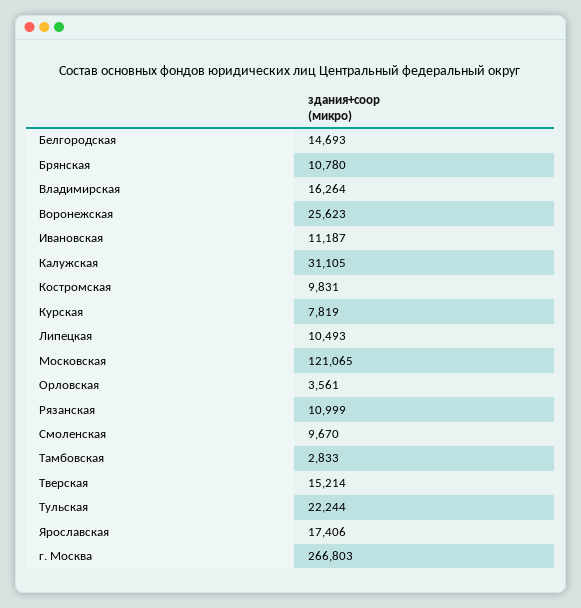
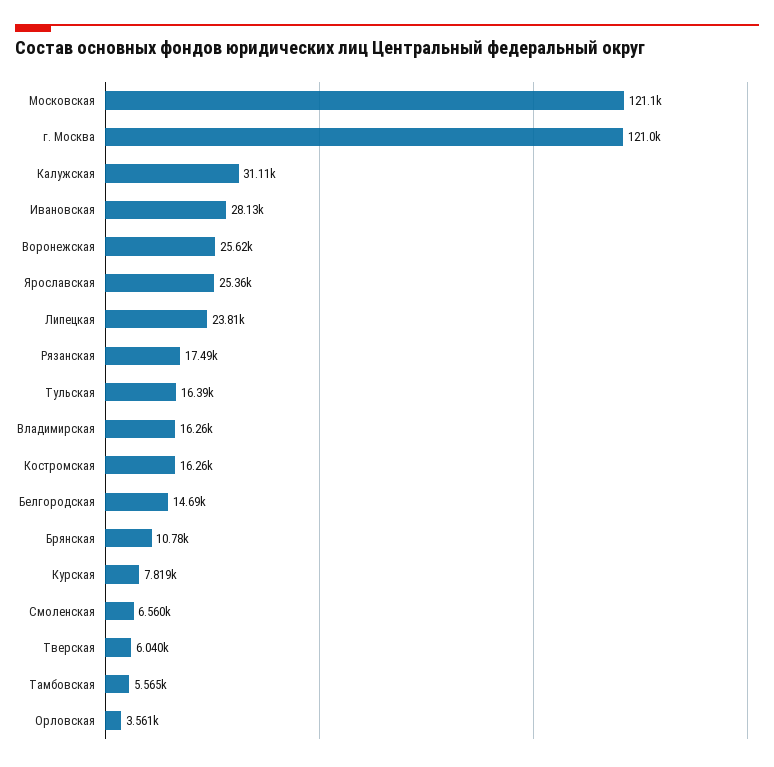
Ивановская: 11187 -> 28130
Костромская: 9831 -> 16260
Липецкая: 10493 -> 23810
Рязанская: 10999 -> 17490
Смоленская: 9670 -> 6560
Тамбовская: 2833 -> 5565
Тверская: 15214 -> 6040
Тульская: 22244 -> 16390
Ярославская: 17406 -> 25360
г. Москва: 266803 -> 121000

